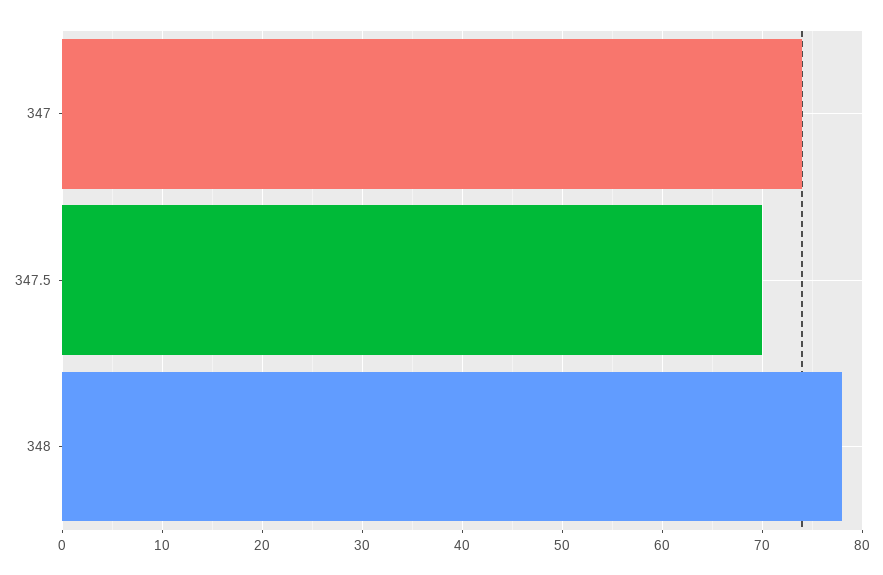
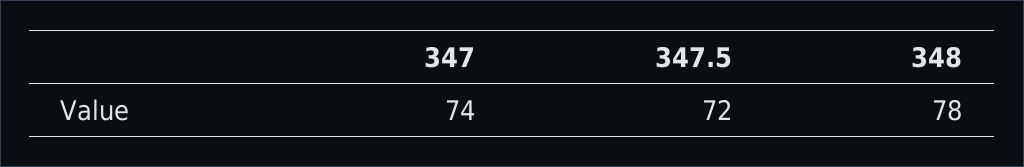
347.5: 70 -> 72

